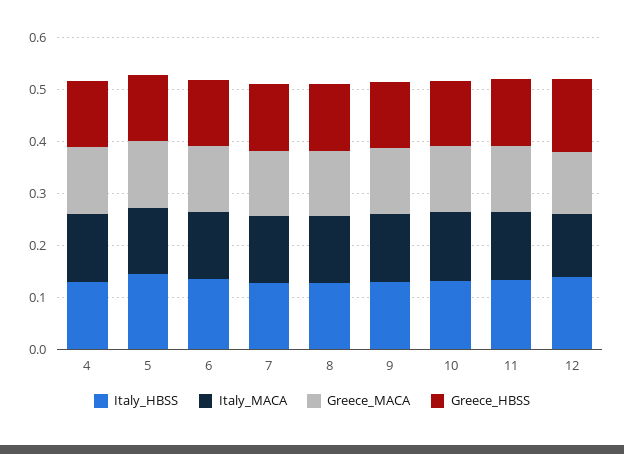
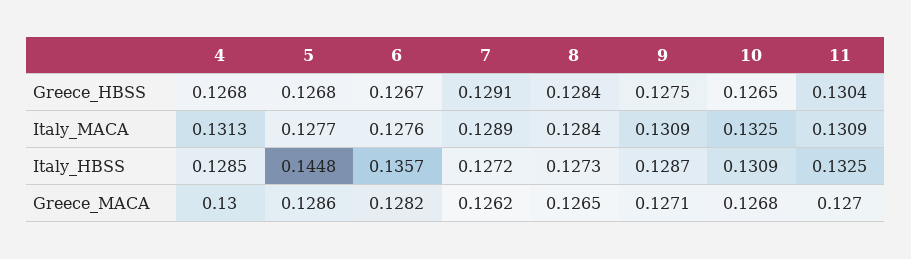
Italy_HBSS, 12: 0.14 -> none
Italy_MACA, 12: 0.12 -> none
Greece_MACA, 12: 0.12 -> none
Greece_HBSS, 12: 0.14 -> none

